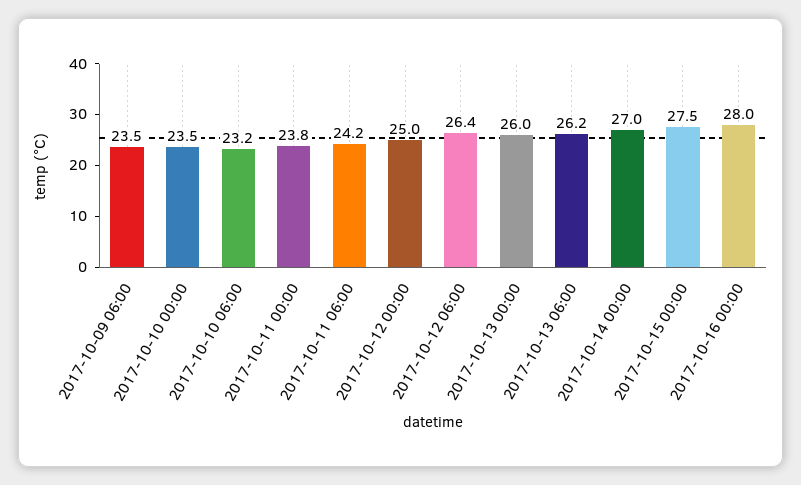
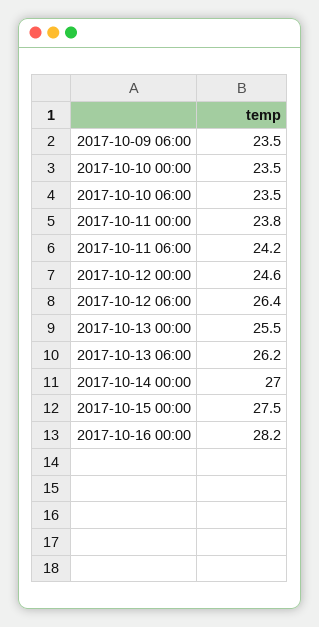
2017-10-10 06:00: 23.2 -> 23.5
2017-10-12 00:00: 25 -> 24.6
2017-10-13 00:00: 26 -> 25.5
2017-10-16 00:00: 28 -> 28.2

